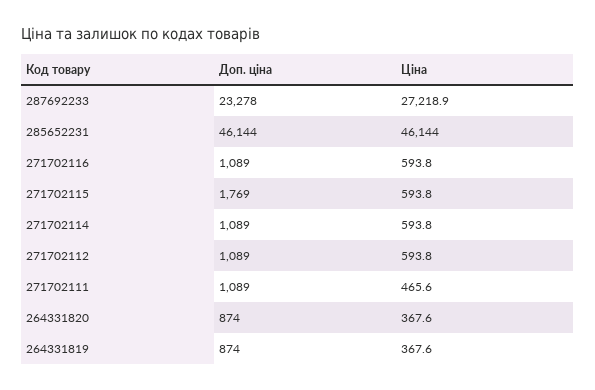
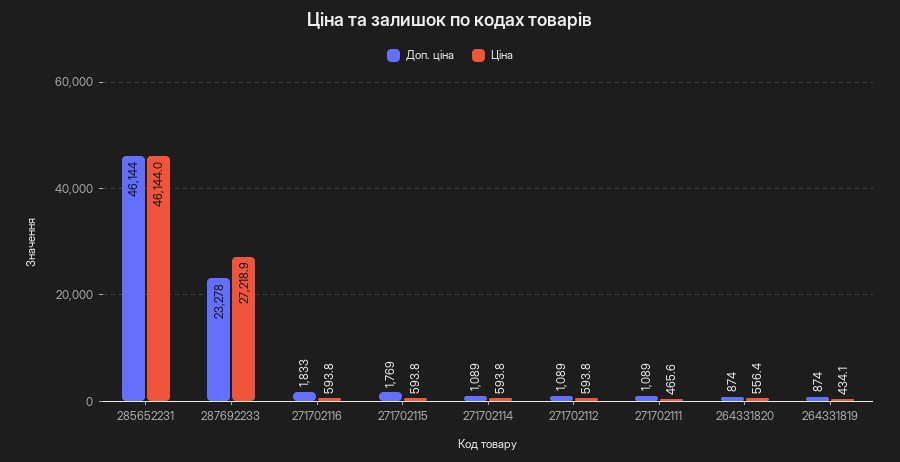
Доп. ціна, 271702116: 1089 -> 1833
Ціна, 264331820: 367.6 -> 556.4
Ціна, 264331819: 367.6 -> 434.1

